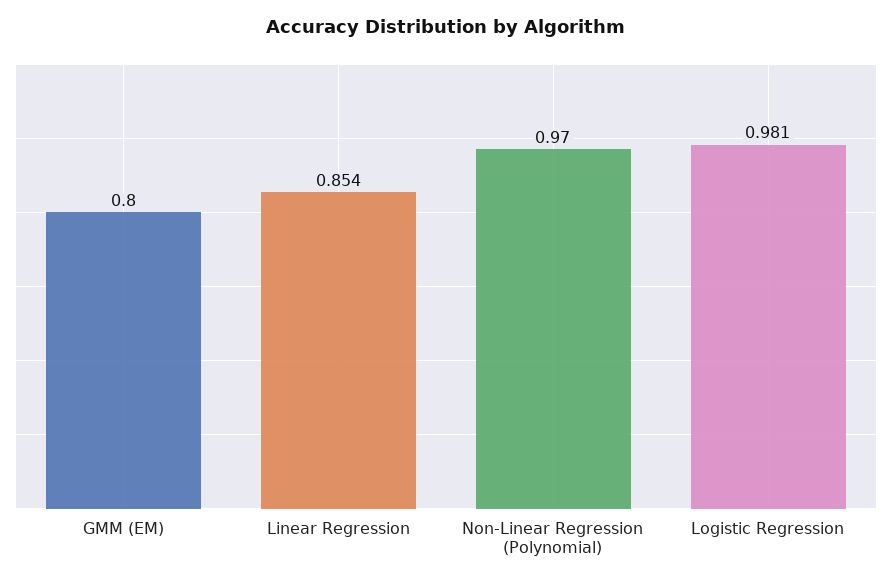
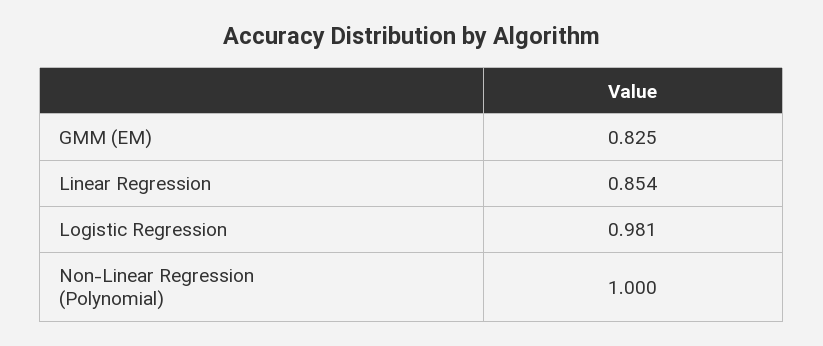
GMM (EM): 0.8 -> 0.825
Non-Linear Regression (Polynomial): 0.97 -> 1

